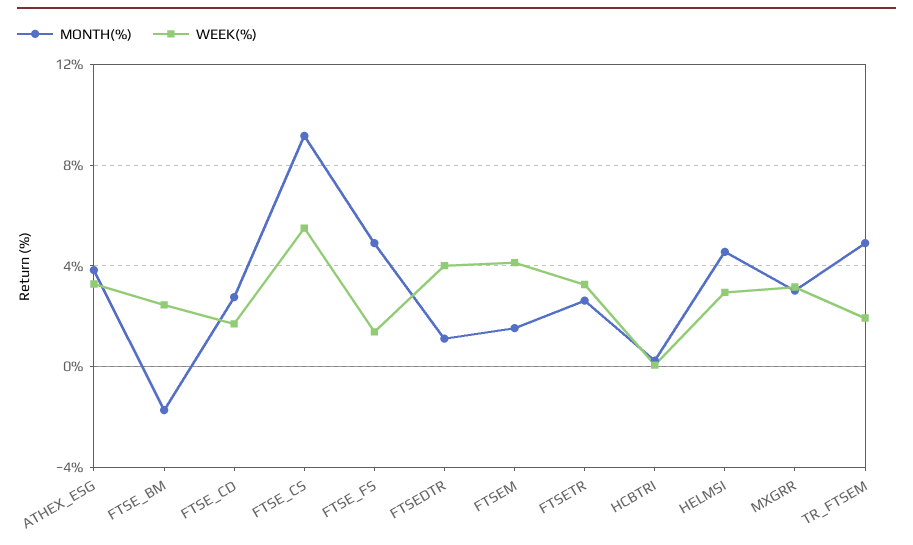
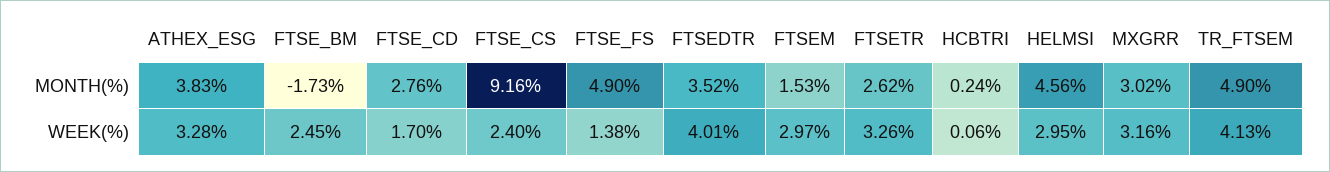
WEEK(%), FTSE_CS: 5.5 -> 2.4
MONTH(%), FTSEDTR: 1 -> 3.52
WEEK(%), FTSEM: 4 -> 2.97
WEEK(%), TR_FTSEM: 2 -> 4.13

